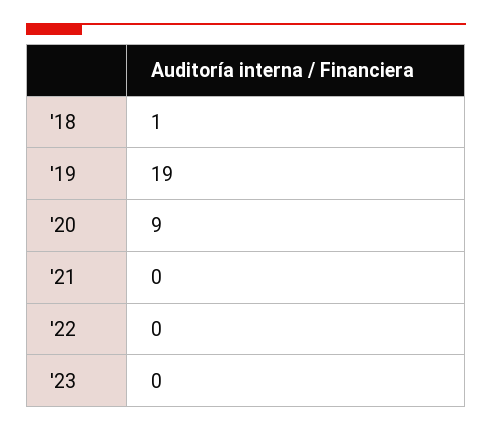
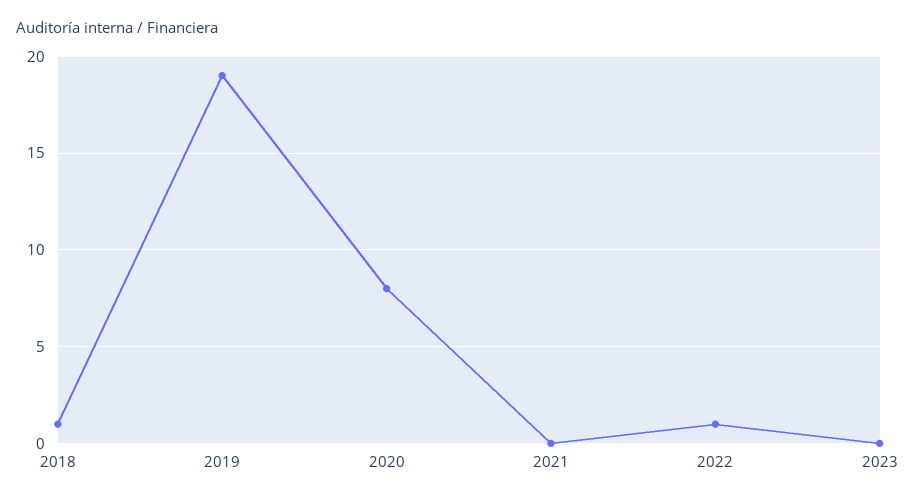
'20: 9 -> 8
'22: 0 -> 1

